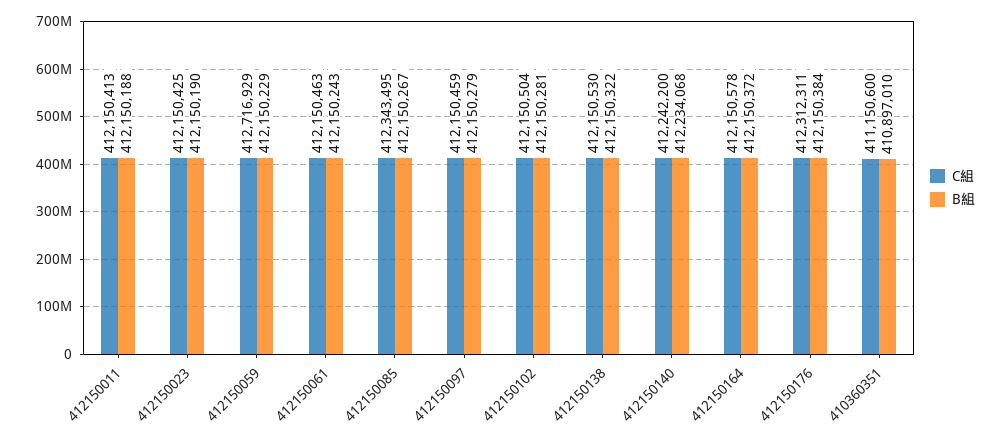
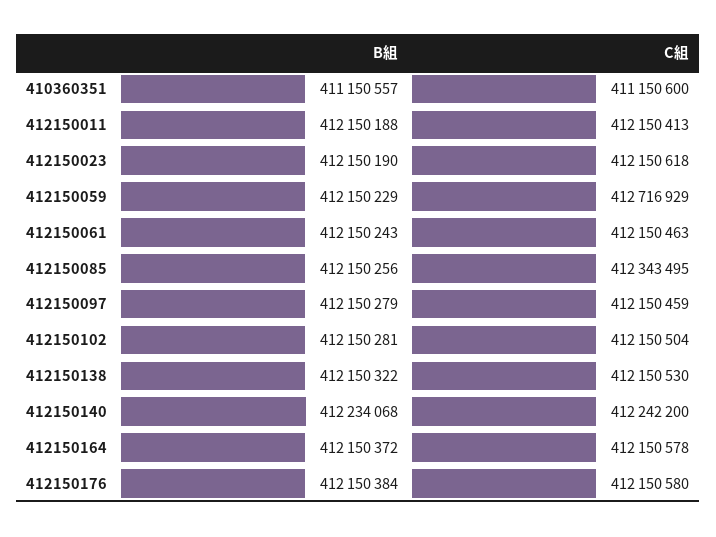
C組, 412150023: 412150425 -> 412150618
B組, 412150085: 412150267 -> 412150256
C組, 412150176: 412312311 -> 412150580
B組, 410360351: 410897010 -> 411150557

